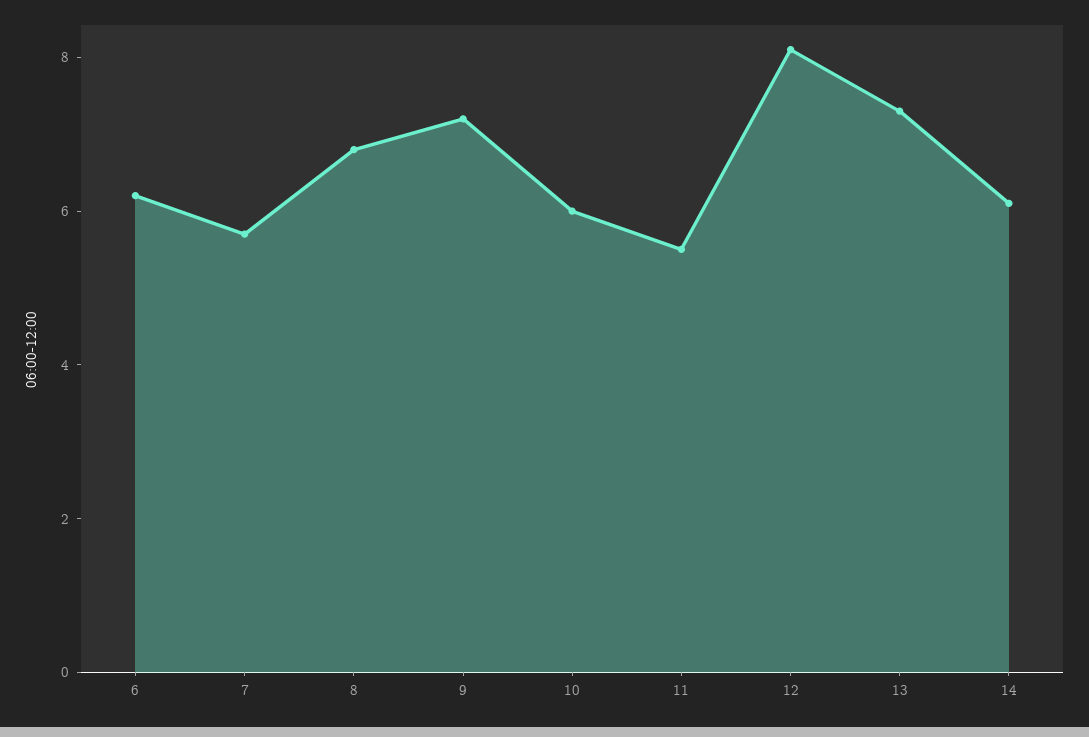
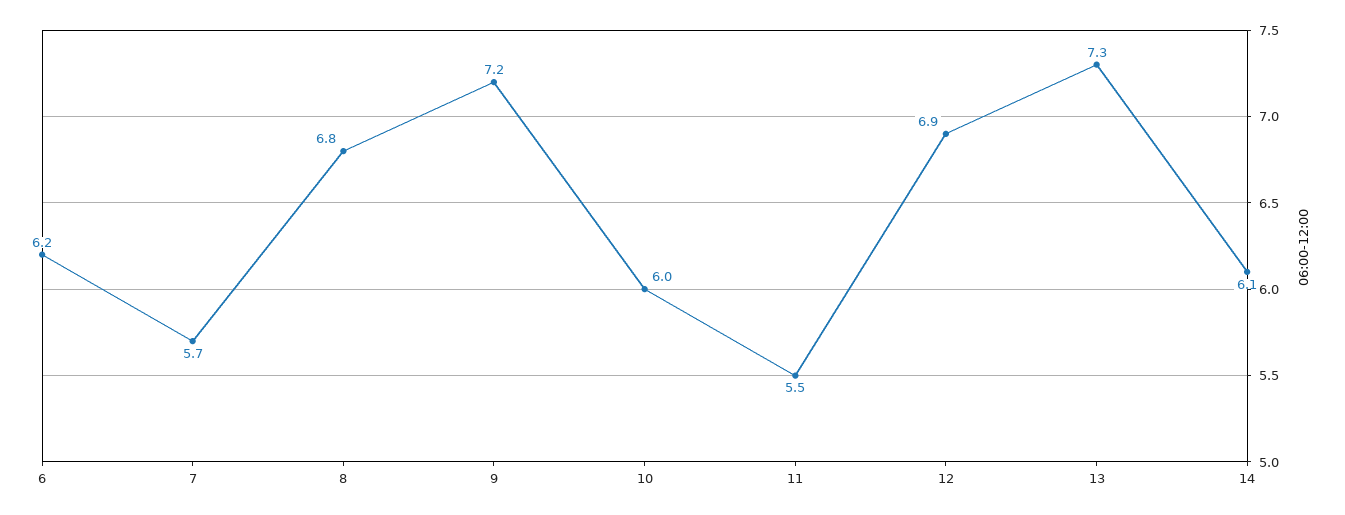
12: 8 -> 6.9

